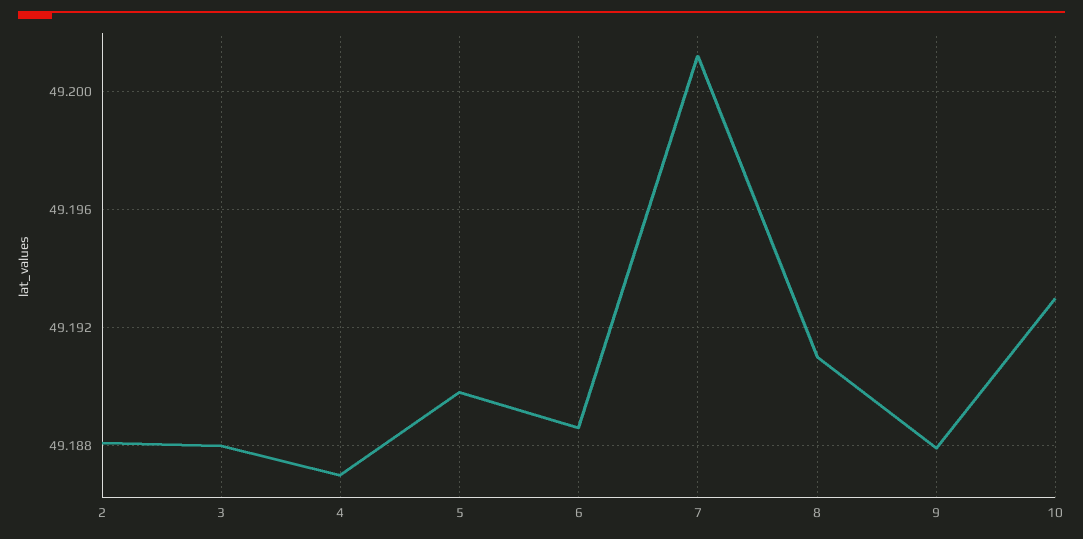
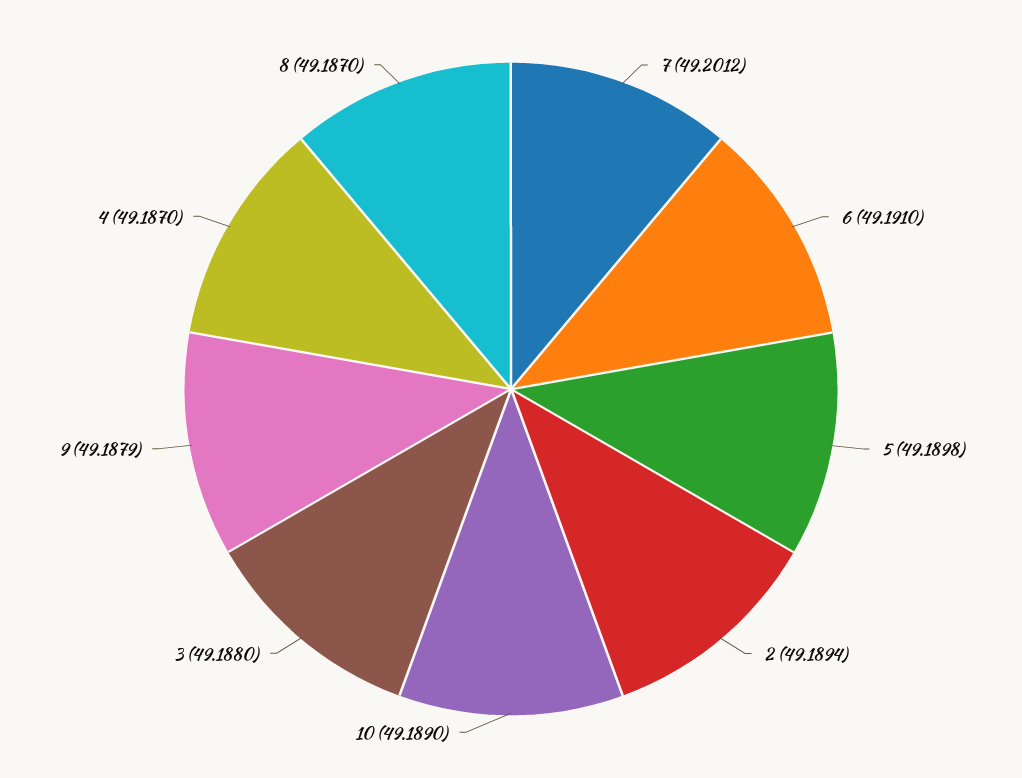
2: 49.188 -> 49.1894
6: 49.1885 -> 49.191
8: 49.191 -> 49.187
10: 49.193 -> 49.189

